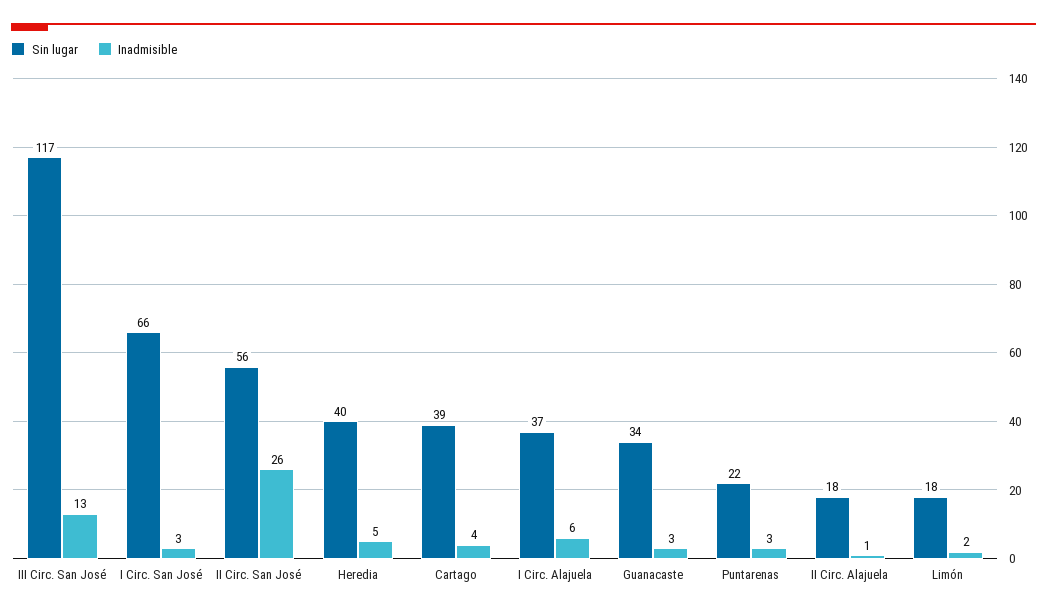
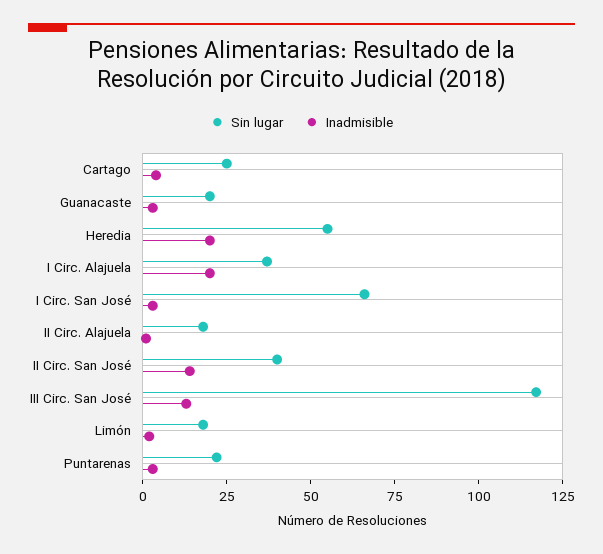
Sin lugar, II Circ. San José: 56 -> 40
Inadmisible, II Circ. San José: 26 -> 15
Sin lugar, Heredia: 40 -> 55
Inadmisible, Heredia: 5 -> 20
Sin lugar, Cartago: 39 -> 25
Inadmisible, I Circ. Alajuela: 6 -> 20
Sin lugar, Guanacaste: 34 -> 20

